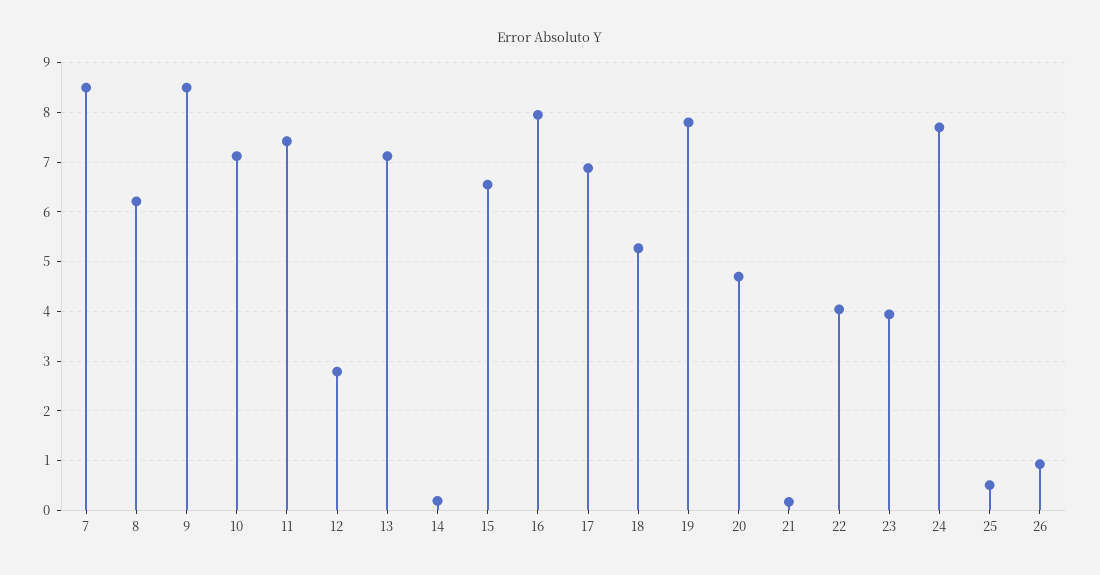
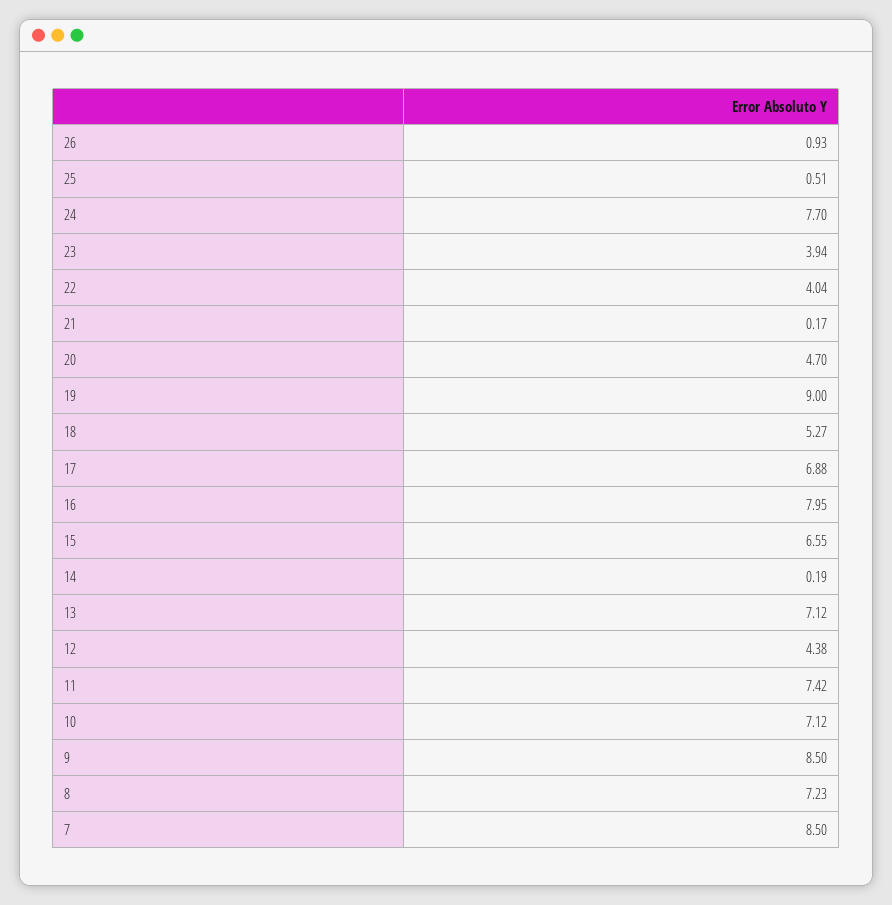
8: 6.2 -> 7.23
12: 2.8 -> 4.38
19: 7.8 -> 9

